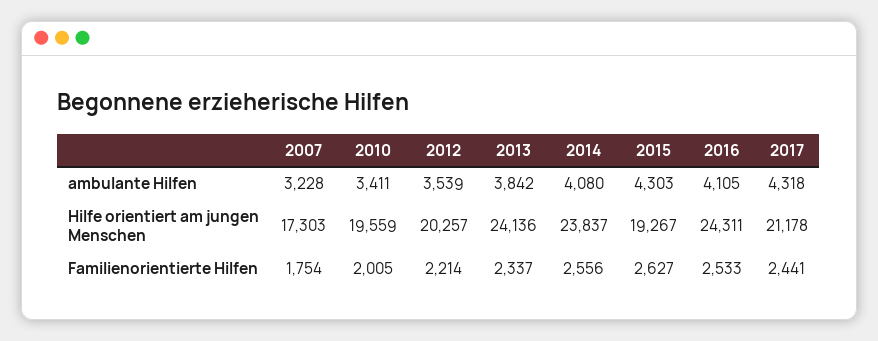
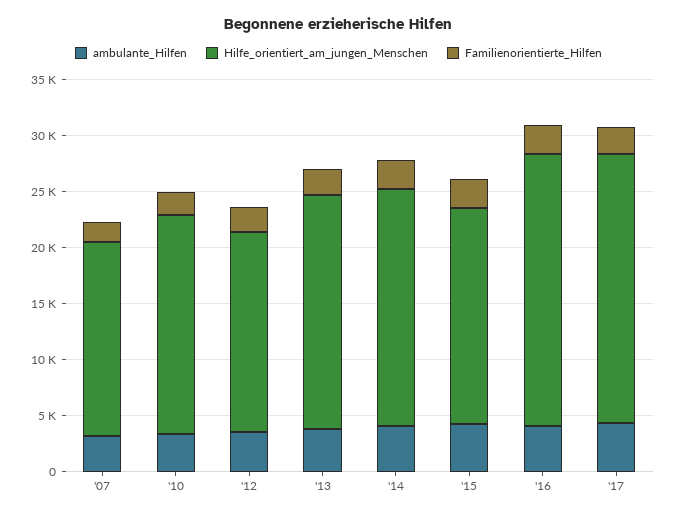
Hilfe orientiert am jungen Menschen, 2012: 20257 -> 18000
Hilfe orientiert am jungen Menschen, 2013: 24136 -> 21000
Hilfe orientiert am jungen Menschen, 2014: 23837 -> 21000
Hilfe orientiert am jungen Menschen, 2017: 21178 -> 24000

